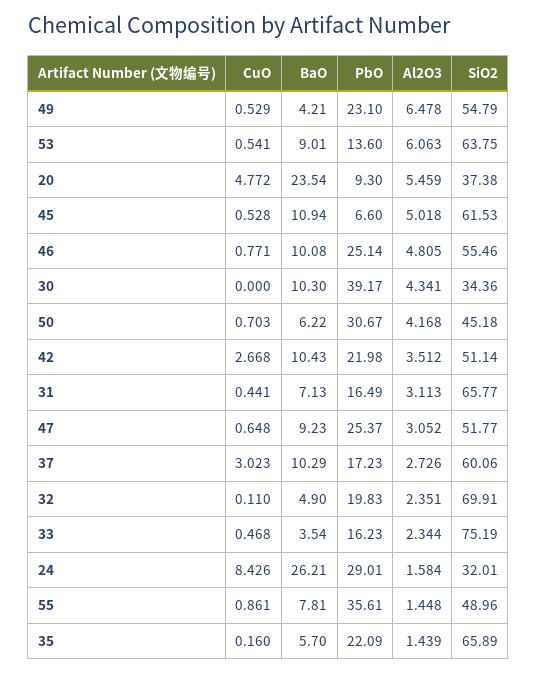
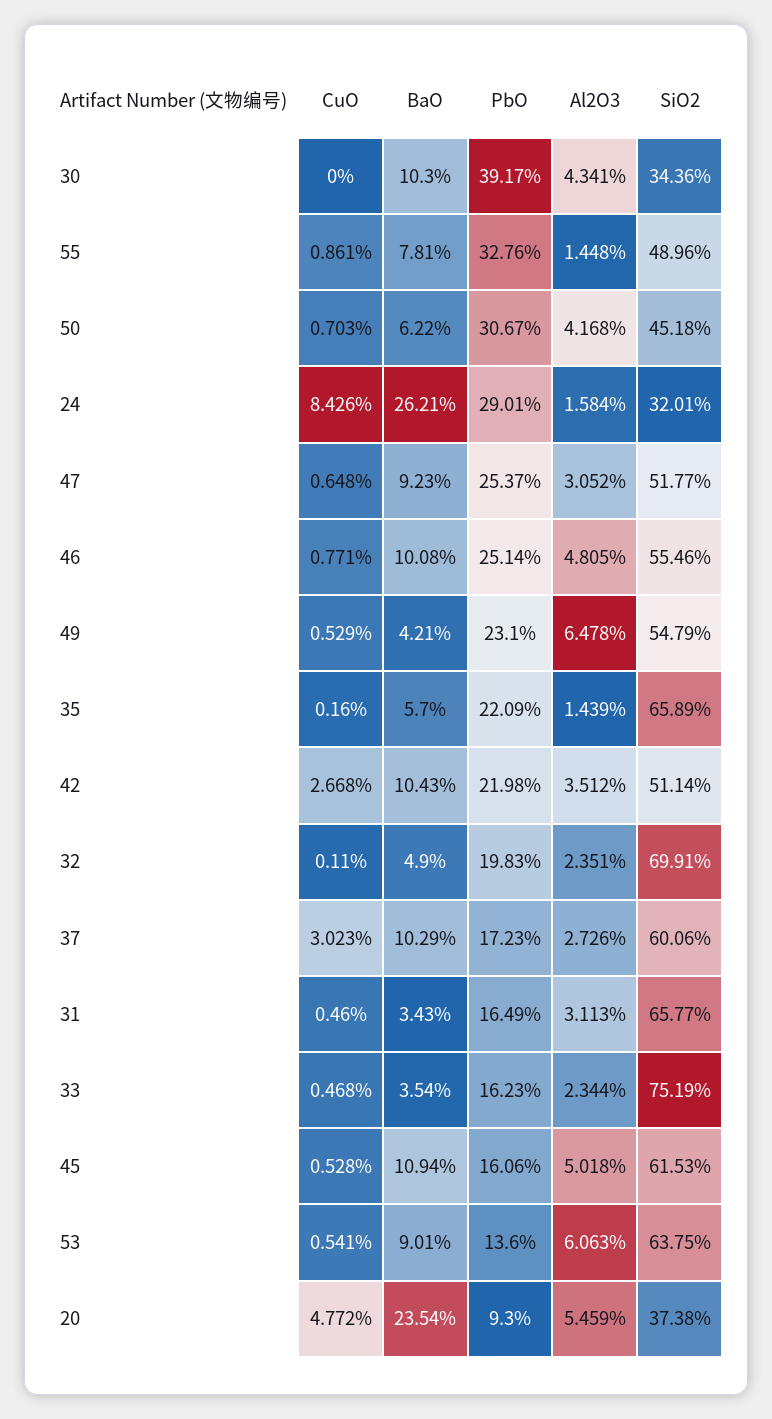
PbO, 45: 6.6 -> 16.06
CuO, 31: 0.441 -> 0.46
BaO, 31: 7.13 -> 3.43
PbO, 55: 35.61 -> 32.76

